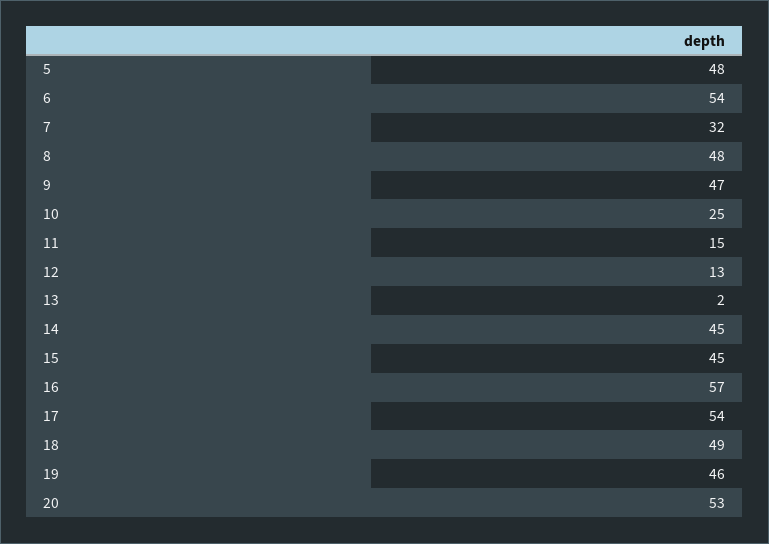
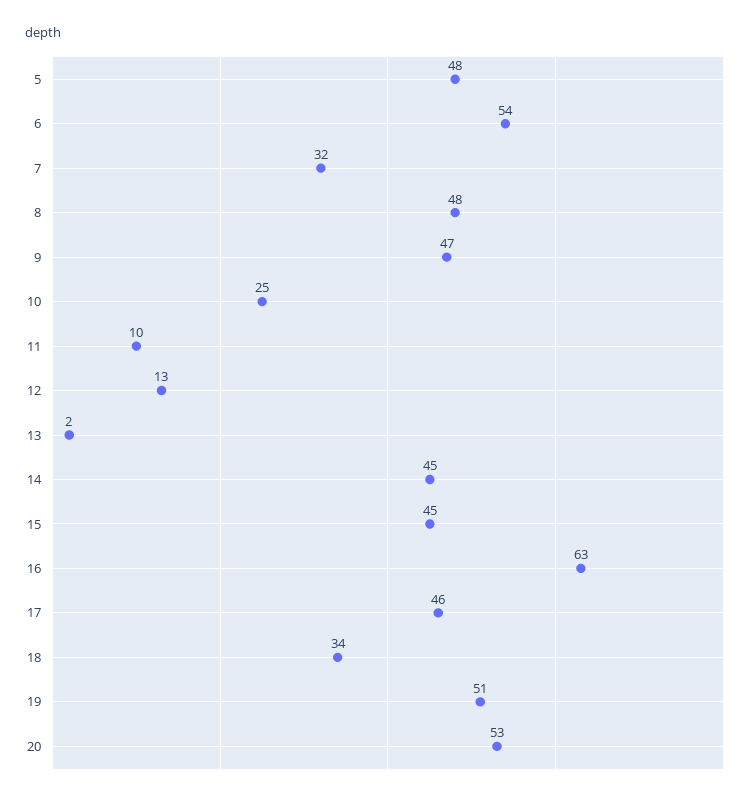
11: 15 -> 10
16: 57 -> 63
17: 54 -> 46
18: 49 -> 34
19: 46 -> 51

